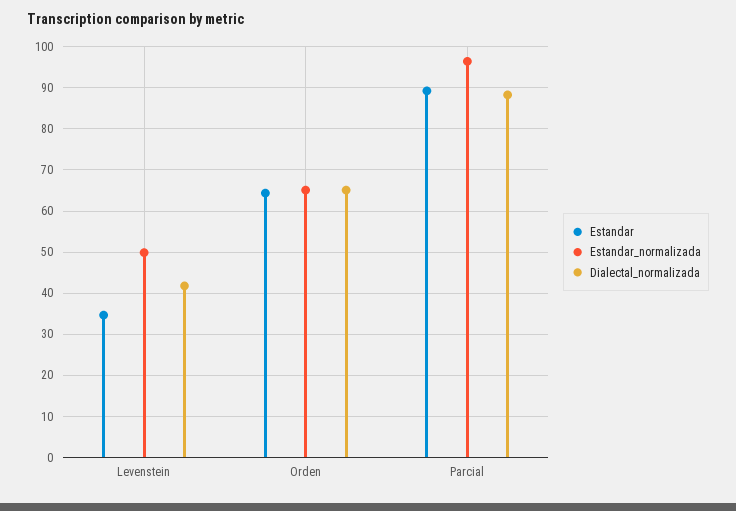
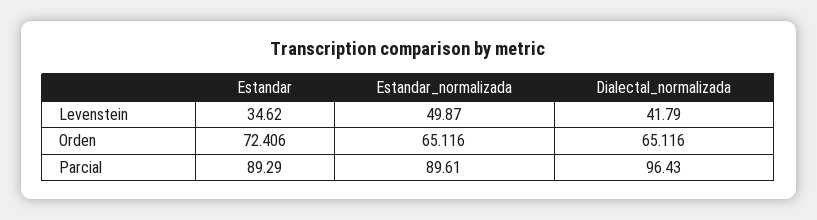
Estandar, Orden: 64 -> 72.406
Estandar_normalizada, Parcial: 96 -> 89.61
Dialectal_normalizada, Parcial: 88 -> 96.43

